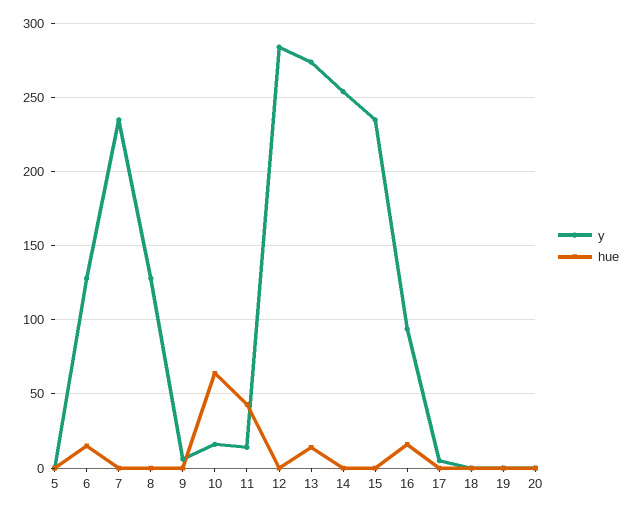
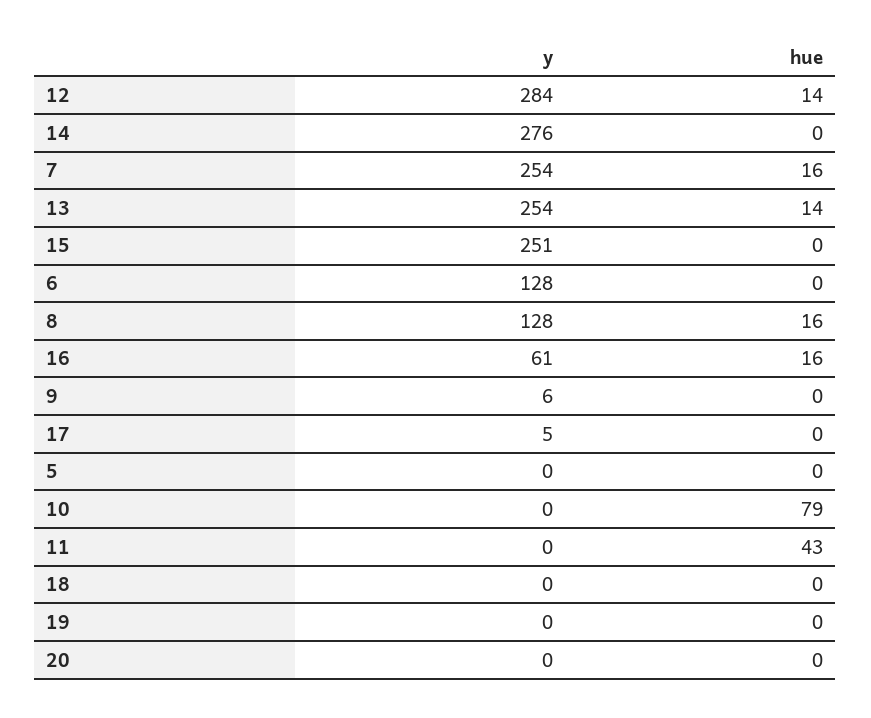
hue, 6: 15 -> 0
y, 7: 235 -> 254
hue, 7: 0 -> 16
hue, 8: 0 -> 16
y, 10: 15 -> 0
hue, 10: 65 -> 79
y, 11: 15 -> 0
hue, 12: 0 -> 14
y, 13: 275 -> 254
y, 14: 255 -> 276
y, 15: 235 -> 251
y, 16: 95 -> 61

